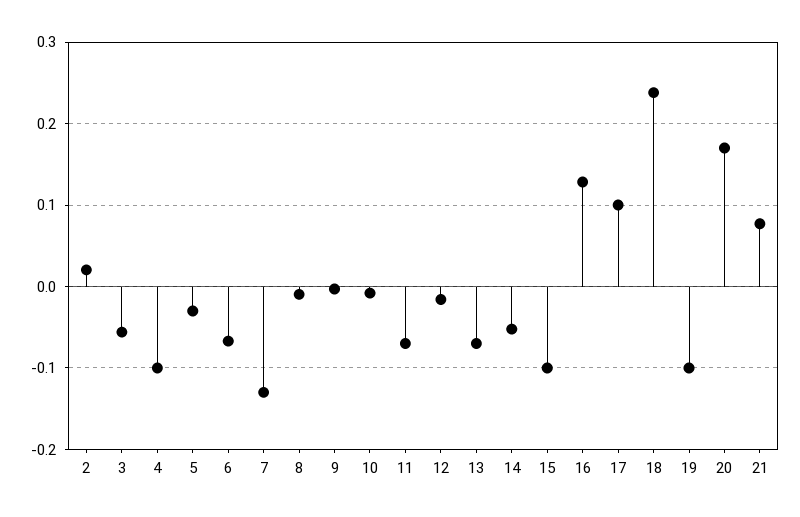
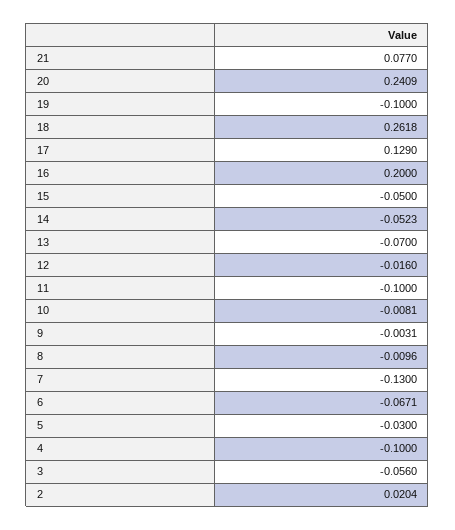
11: -0.07 -> -0.1
15: -0.1 -> -0.05
16: 0.13 -> 0.2
17: 0.1 -> 0.129
18: 0.24 -> 0.2618
20: 0.17 -> 0.2409

